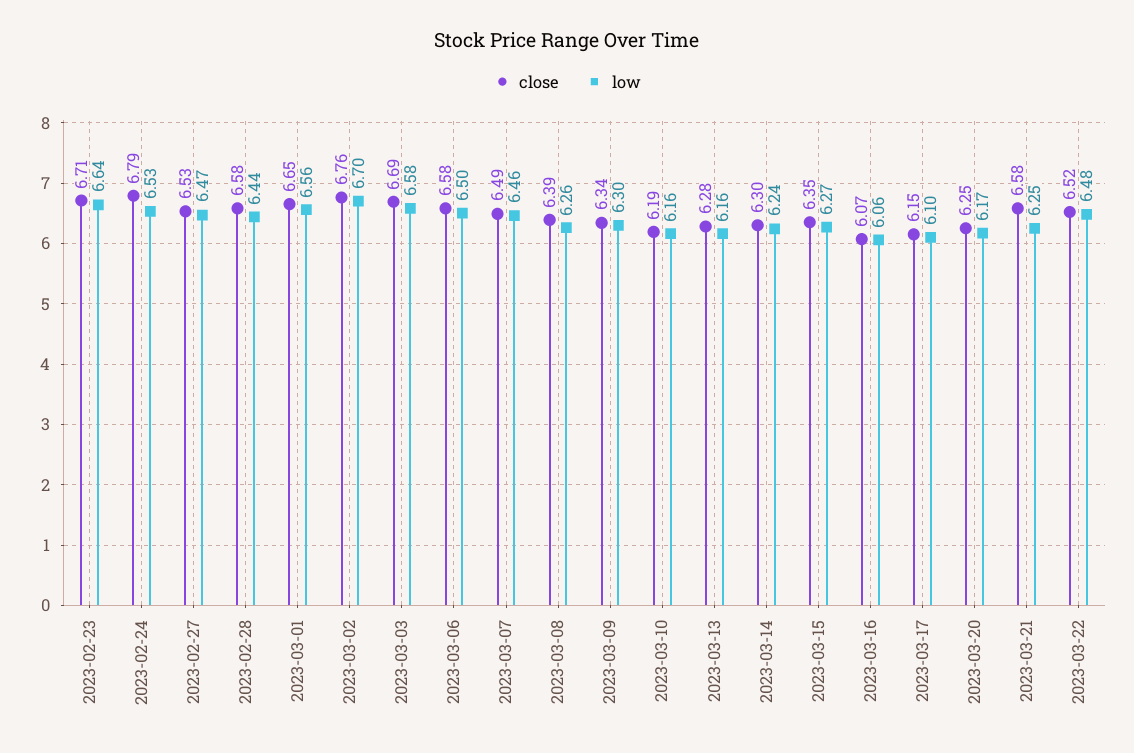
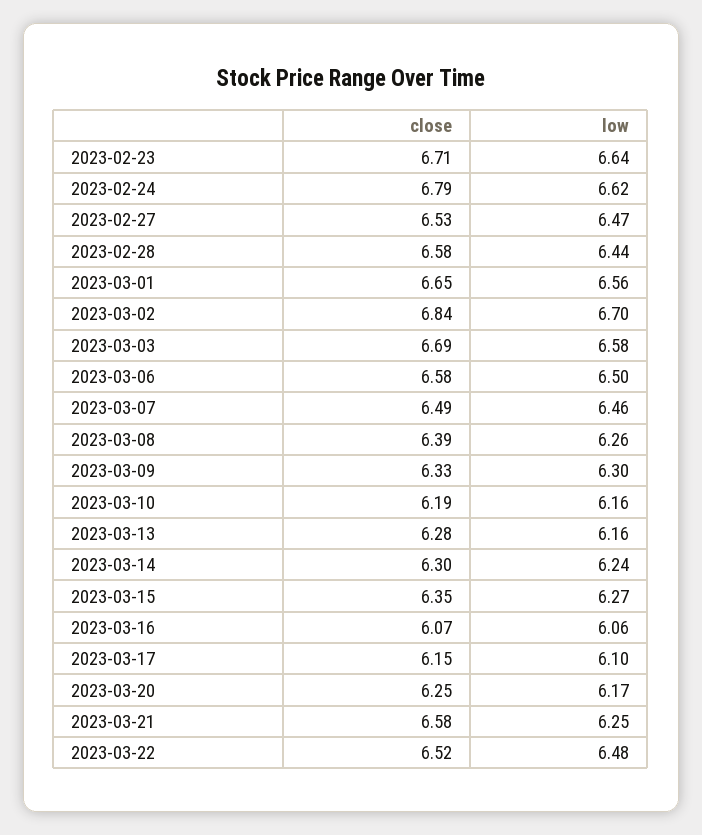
low, 2023-02-24: 6.53 -> 6.62
close, 2023-03-02: 6.76 -> 6.84
close, 2023-03-09: 6.34 -> 6.33

